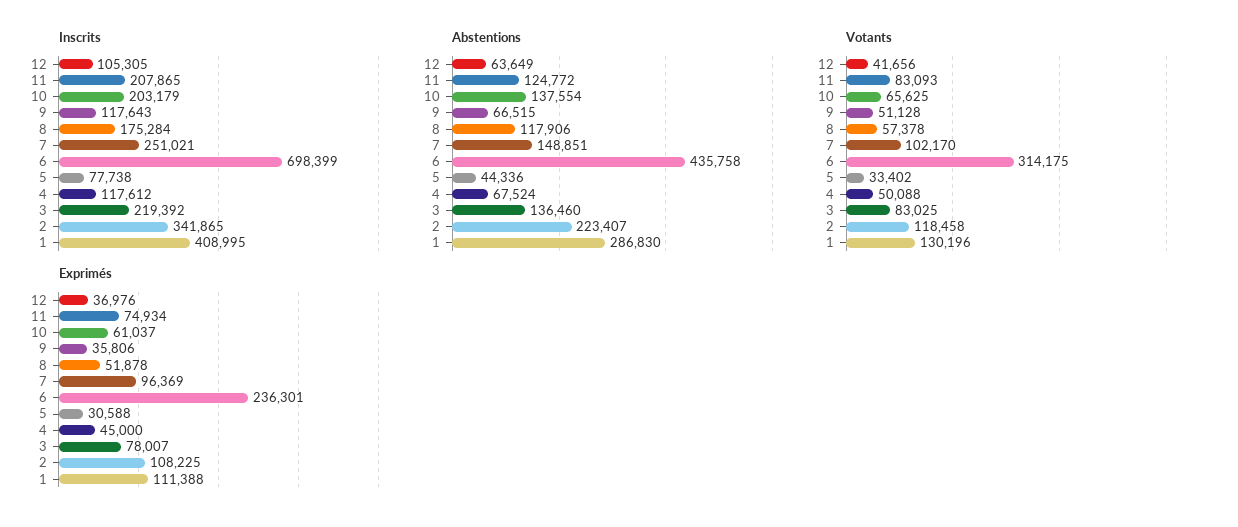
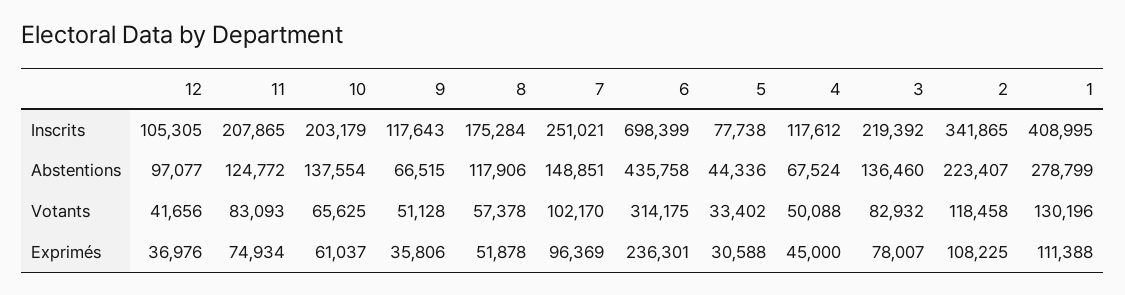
Abstentions, 12: 63649 -> 97077
Abstentions, 1: 286830 -> 278799
Votants, 3: 83025 -> 82932

